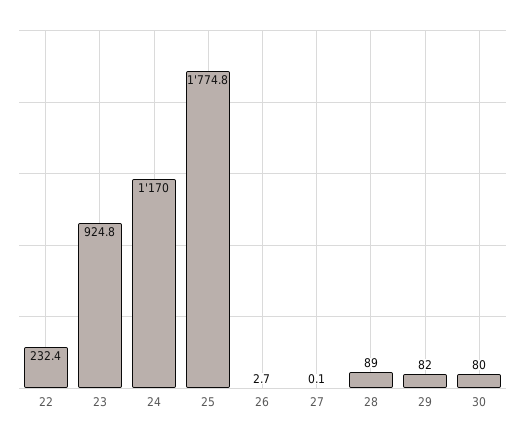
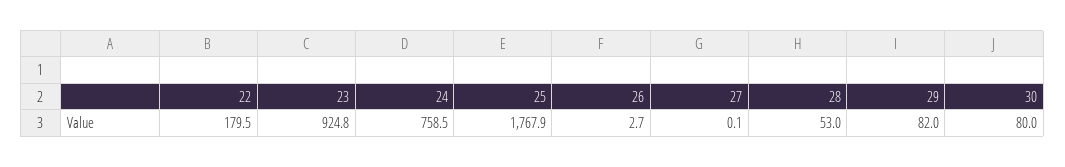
22: 232.4 -> 179.5
24: 1170 -> 758.5
25: 1774.8 -> 1767.9
28: 89 -> 53

